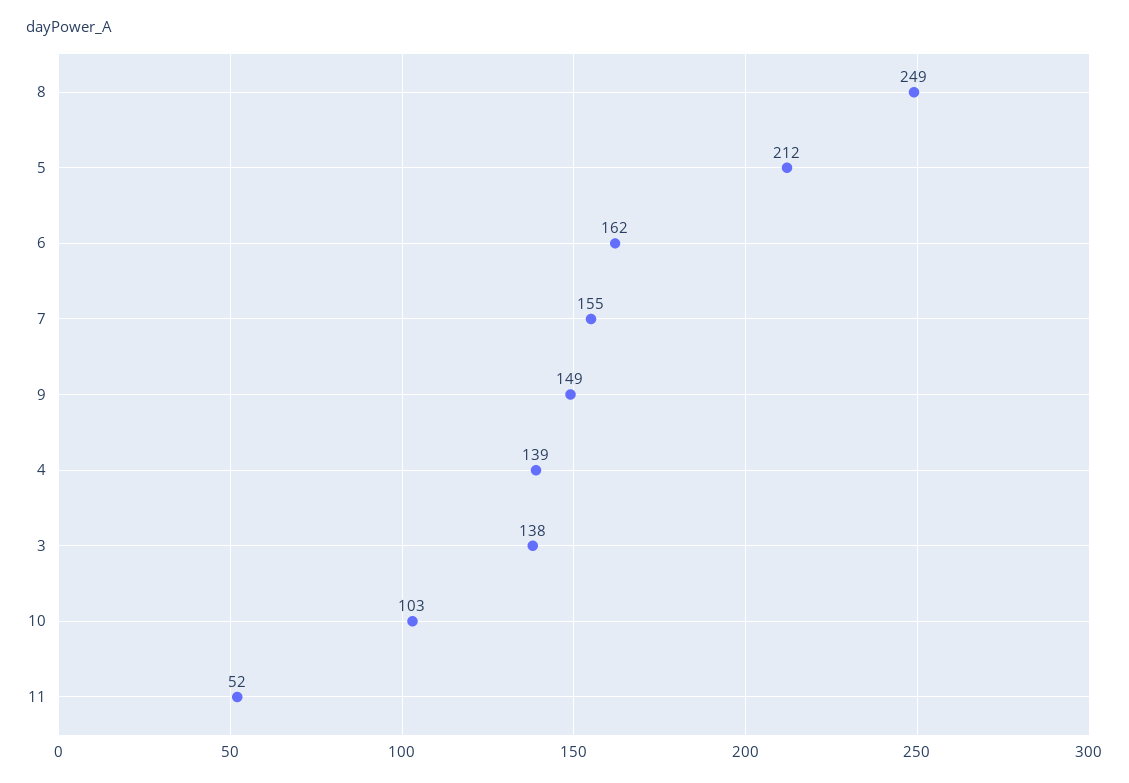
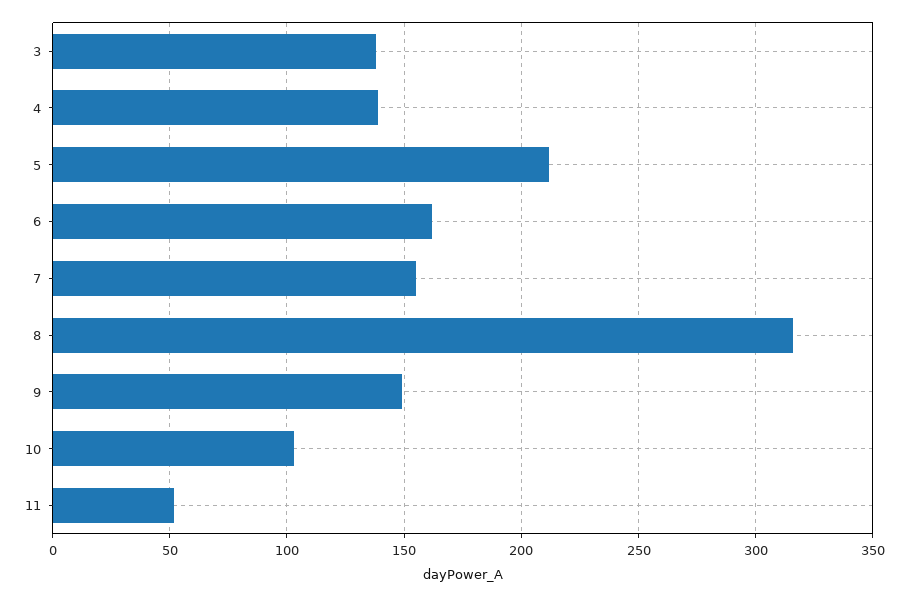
8: 249 -> 315

